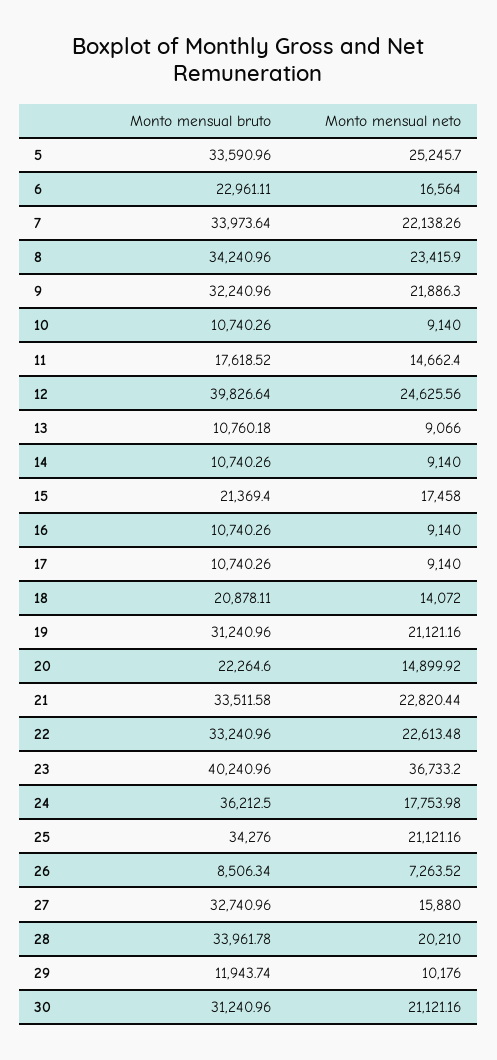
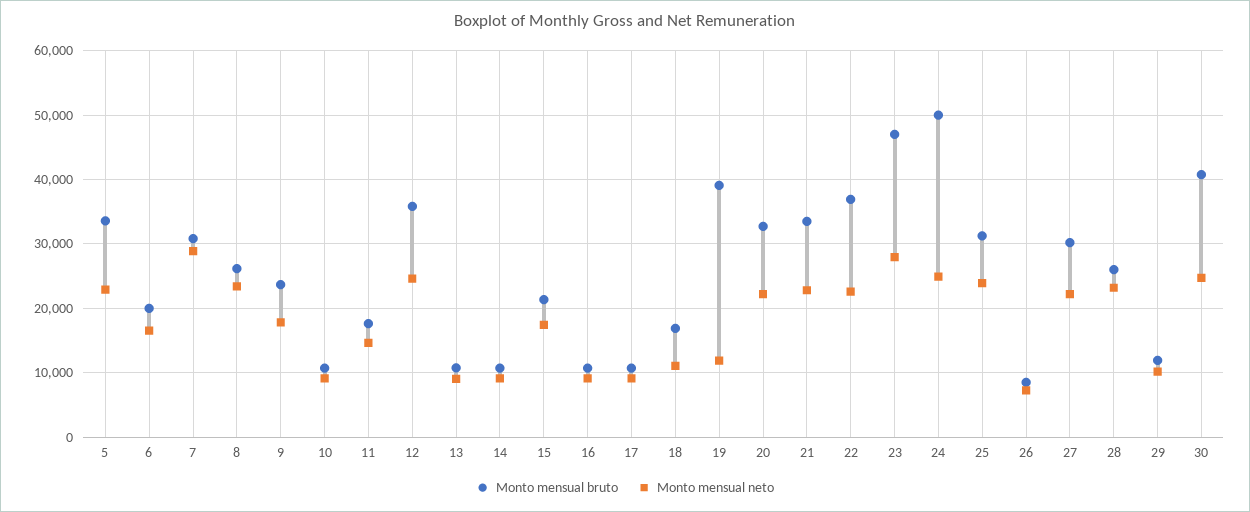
Monto mensual neto, 5: 25245.7 -> 23000
Monto mensual bruto, 6: 22961.11 -> 20000
Monto mensual bruto, 7: 33973.64 -> 31000
Monto mensual neto, 7: 22138.26 -> 29000
Monto mensual bruto, 8: 34240.96 -> 26000
Monto mensual bruto, 9: 32240.96 -> 24000
Monto mensual neto, 9: 21886.3 -> 18000
Monto mensual bruto, 12: 39826.64 -> 36000
Monto mensual bruto, 18: 20878.11 -> 17000
Monto mensual neto, 18: 14072 -> 11000
Monto mensual bruto, 19: 31240.96 -> 39000
Monto mensual neto, 19: 21121.16 -> 12000
Monto mensual bruto, 20: 22264.6 -> 33000
Monto mensual neto, 20: 14899.92 -> 22000
Monto mensual bruto, 22: 33240.96 -> 37000
Monto mensual bruto, 23: 40240.96 -> 47000
Monto mensual neto, 23: 36733.2 -> 28000
Monto mensual bruto, 24: 36212.5 -> 50000
Monto mensual neto, 24: 17753.98 -> 25000
Monto mensual bruto, 25: 34276 -> 31000
Monto mensual neto, 25: 21121.16 -> 24000
Monto mensual bruto, 27: 32740.96 -> 30000
Monto mensual neto, 27: 15880 -> 22000
Monto mensual bruto, 28: 33961.78 -> 26000
Monto mensual neto, 28: 20210 -> 23000
Monto mensual bruto, 30: 31240.96 -> 41000
Monto mensual neto, 30: 21121.16 -> 25000

